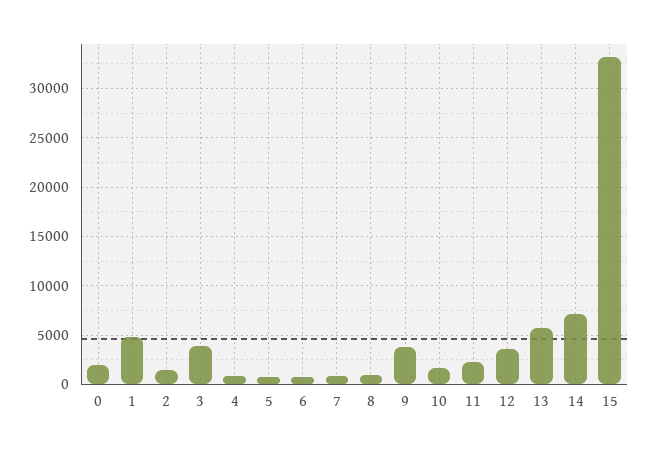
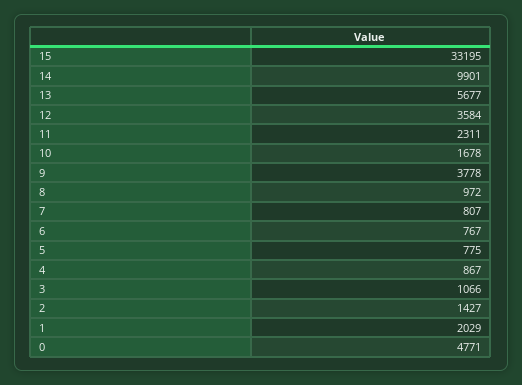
0: 2000 -> 4771
1: 5000 -> 2029
3: 4000 -> 1066
14: 7000 -> 9901

